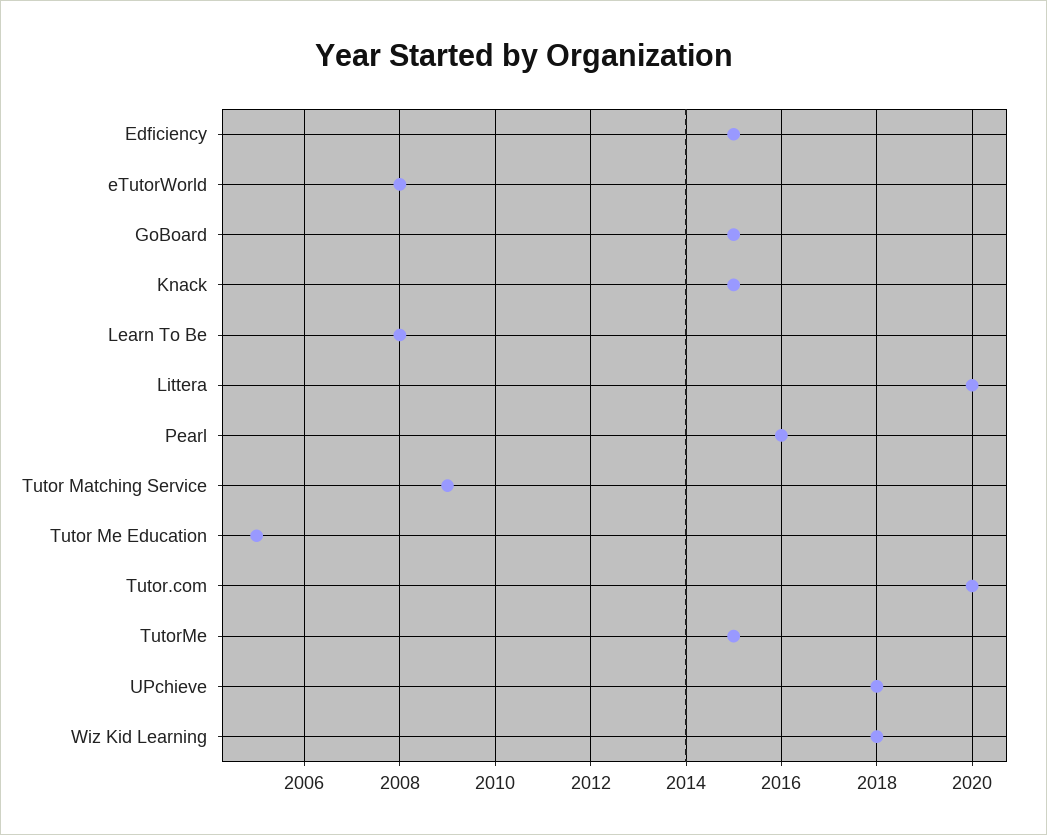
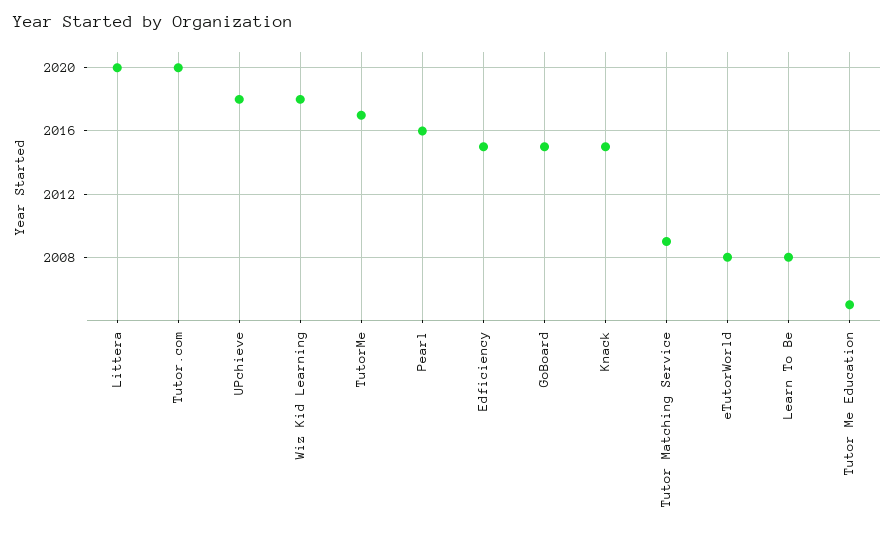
TutorMe: 2015 -> 2017

